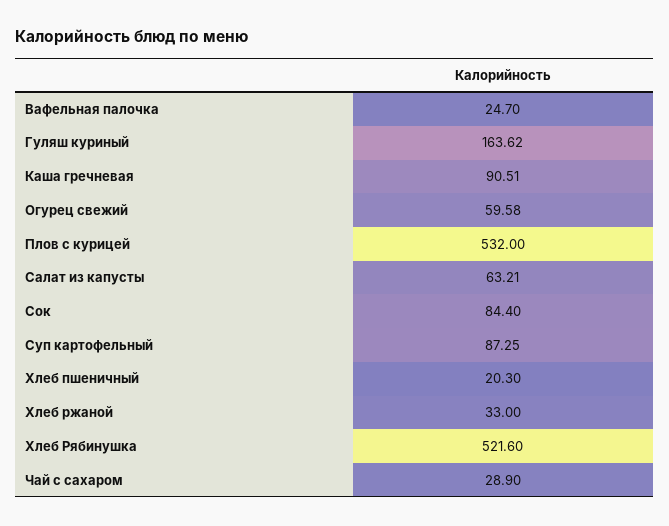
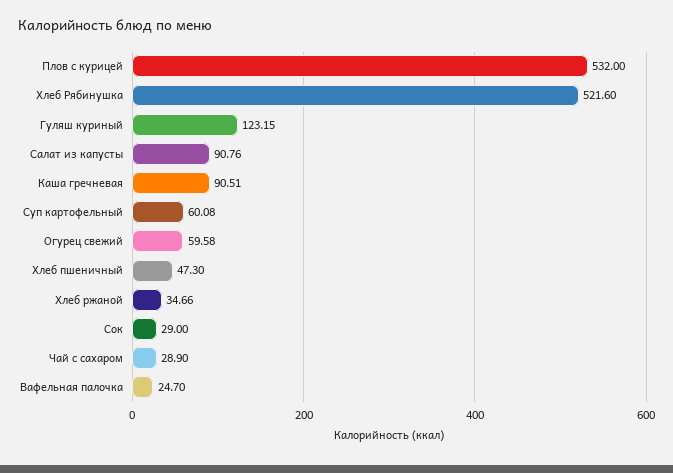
Гуляш куриный: 163.62 -> 123.15
Салат из капусты: 63.21 -> 90.76
Сок: 84.4 -> 29
Суп картофельный: 87.25 -> 60.08
Хлеб пшеничный: 20.3 -> 47.3
Хлеб ржаной: 33 -> 34.66

